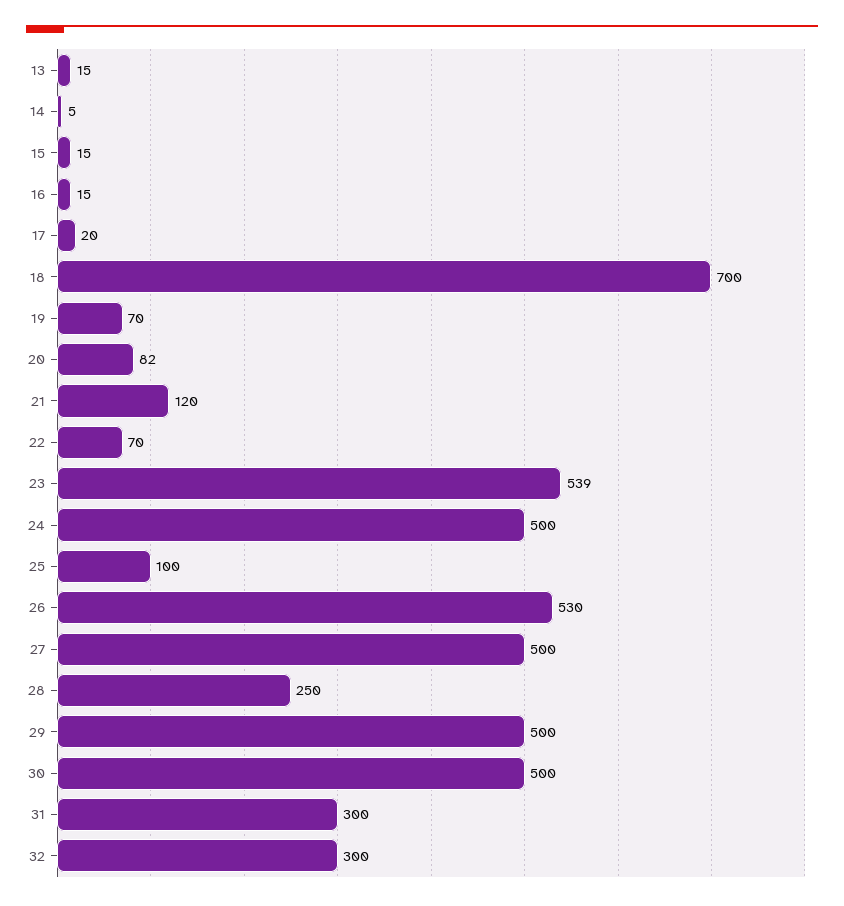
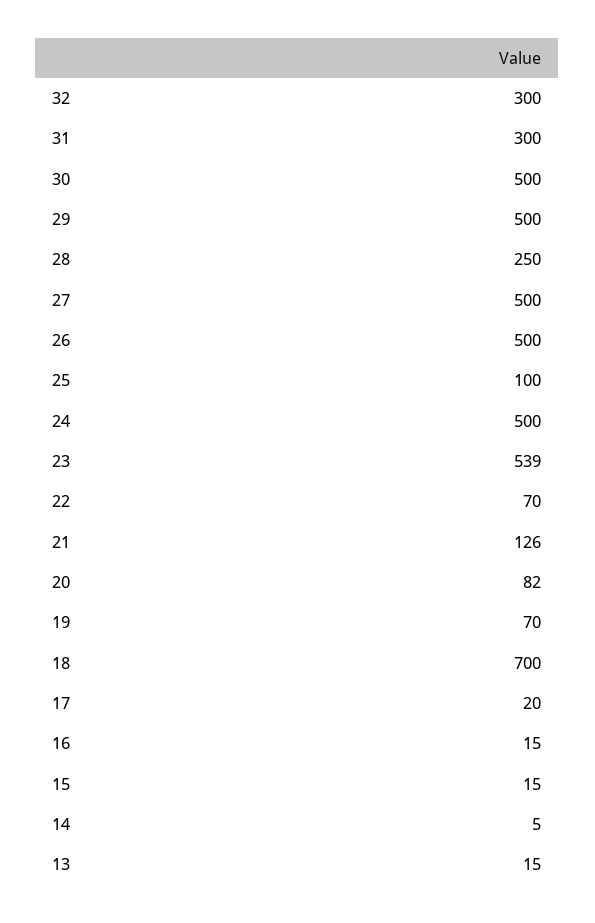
21: 120 -> 126
26: 530 -> 500

